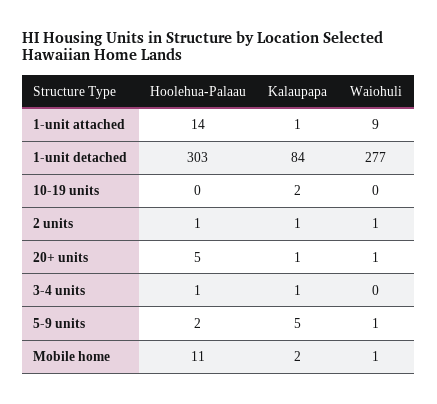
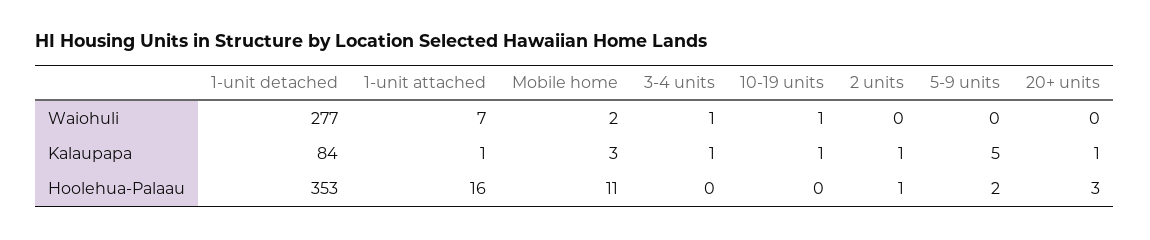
Hoolehua-Palaau, 1-unit attached: 14 -> 16
Waiohuli, 1-unit attached: 9 -> 7
Hoolehua-Palaau, 1-unit detached: 303 -> 353
Kalaupapa, 10-19 units: 2 -> 1
Waiohuli, 10-19 units: 0 -> 1
Waiohuli, 2 units: 1 -> 0
Hoolehua-Palaau, 20+ units: 5 -> 3
Waiohuli, 20+ units: 1 -> 0
Hoolehua-Palaau, 3-4 units: 1 -> 0
Waiohuli, 3-4 units: 0 -> 1
Waiohuli, 5-9 units: 1 -> 0
Kalaupapa, Mobile home: 2 -> 3
Waiohuli, Mobile home: 1 -> 2

